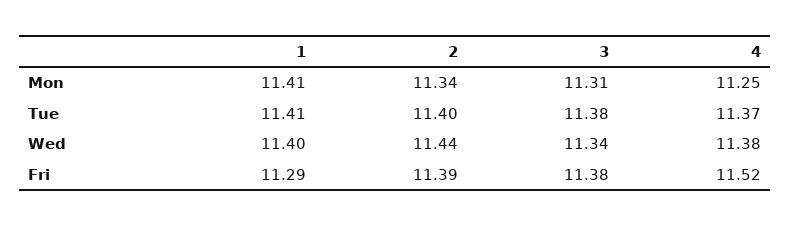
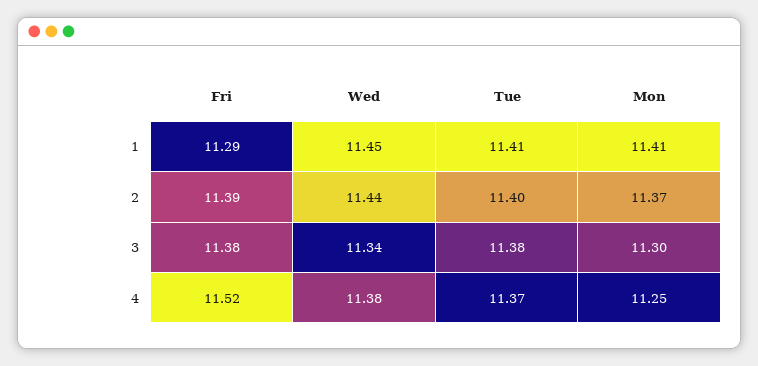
2, Mon: 11.34 -> 11.37
3, Mon: 11.31 -> 11.3
1, Wed: 11.4 -> 11.45

